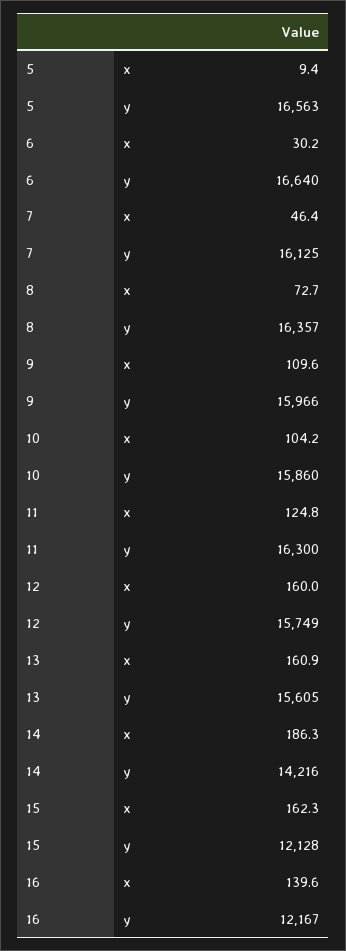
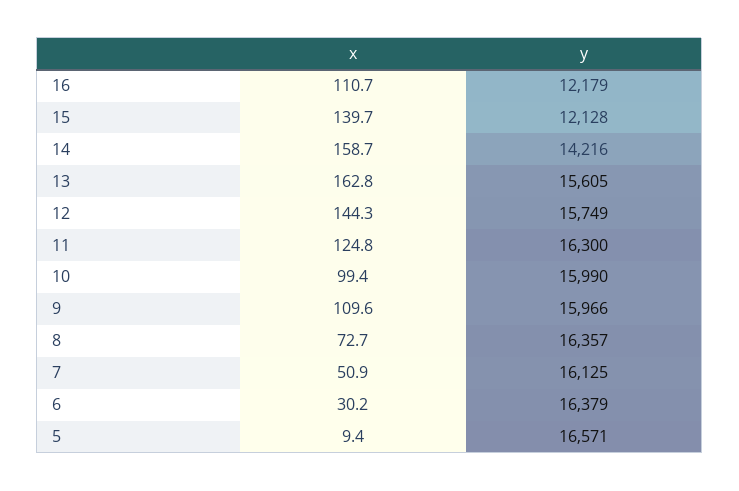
5, y: 16563 -> 16571
6, y: 16640 -> 16379
7, x: 46.4 -> 50.9
10, x: 104.2 -> 99.4
10, y: 15860 -> 15990
12, x: 160 -> 144.3
13, x: 160.9 -> 162.8
14, x: 186.3 -> 158.7
15, x: 162.3 -> 139.7
16, x: 139.6 -> 110.7
16, y: 12167 -> 12179

